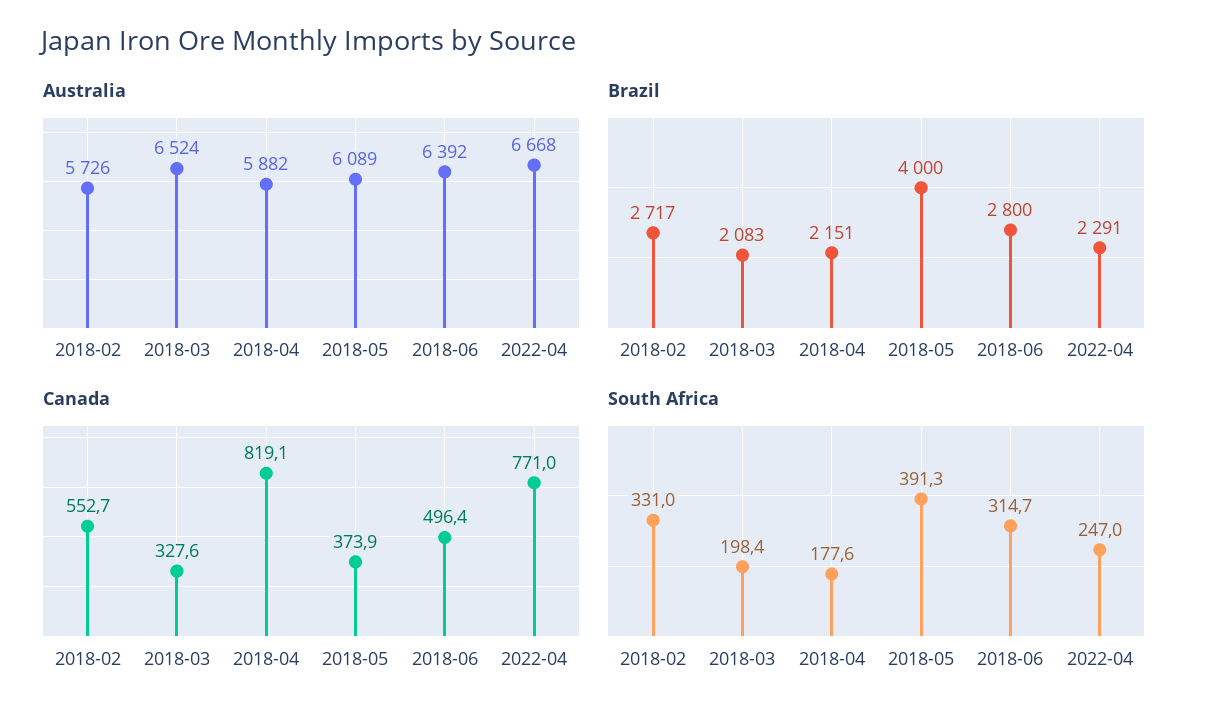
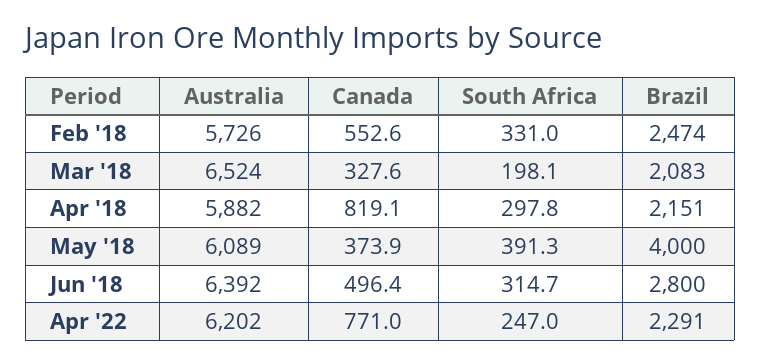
Australia, 2022-04: 6668 -> 6202
Brazil, 2018-02: 2717 -> 2474
Canada, 2018-02: 552.7 -> 552.6
South Africa, 2018-03: 198.4 -> 198.1
South Africa, 2018-04: 177.6 -> 297.8

